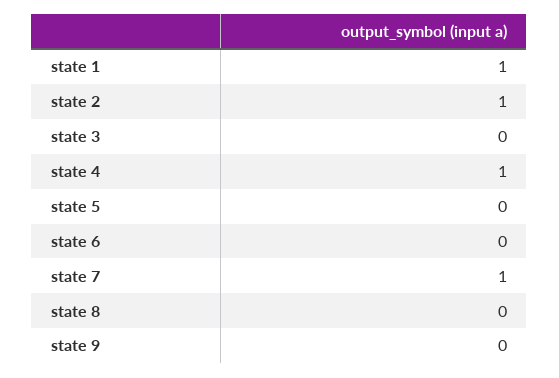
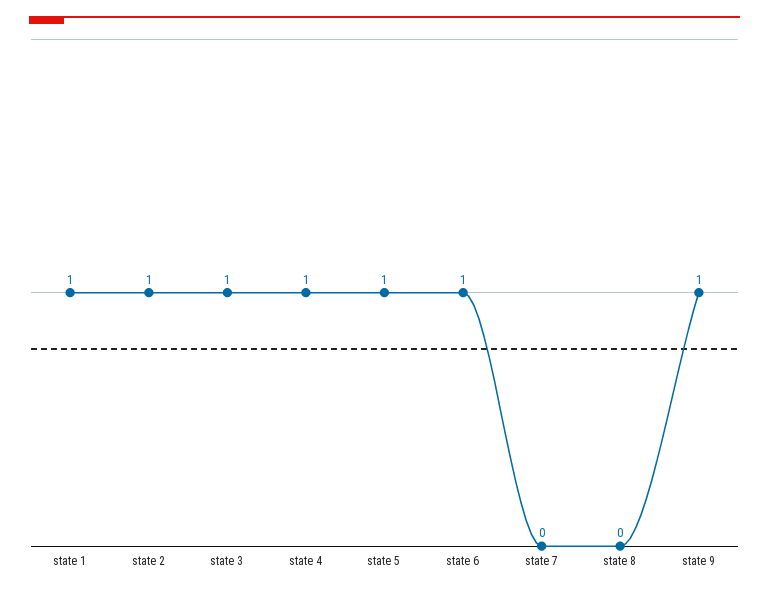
state 3: 0 -> 1
state 5: 0 -> 1
state 6: 0 -> 1
state 7: 1 -> 0
state 9: 0 -> 1

